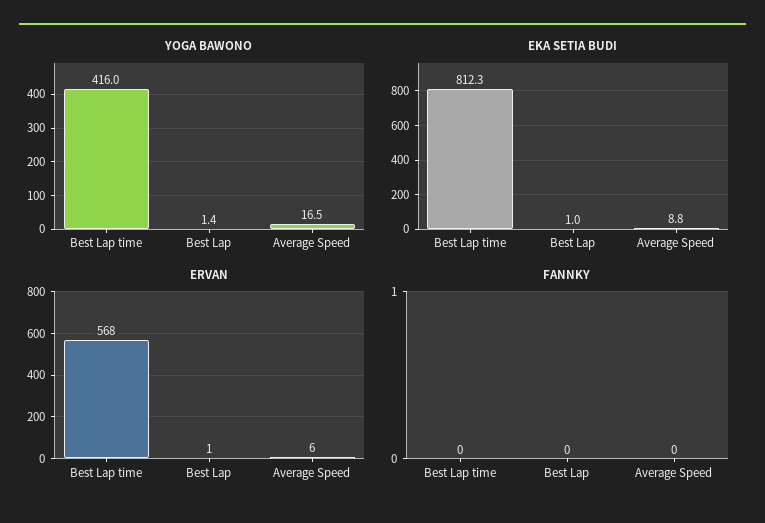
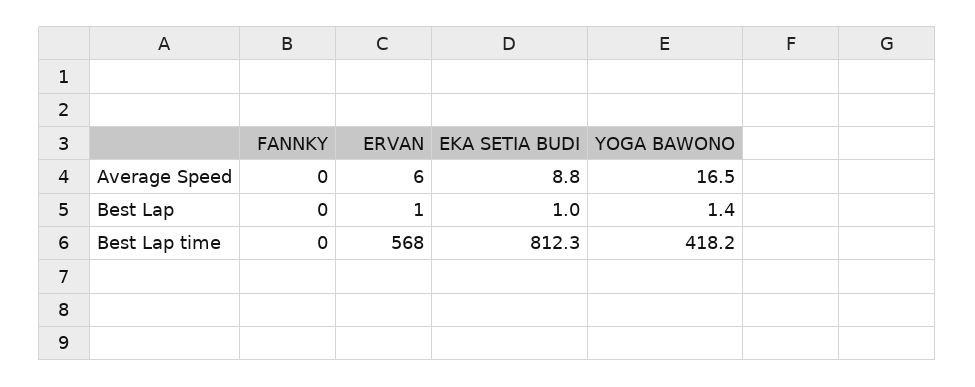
YOGA BAWONO, Best Lap time: 416 -> 418.2

